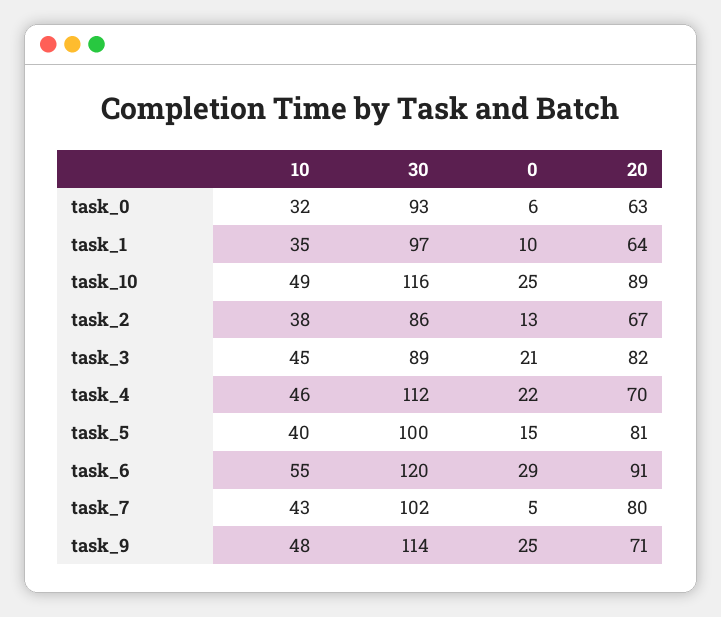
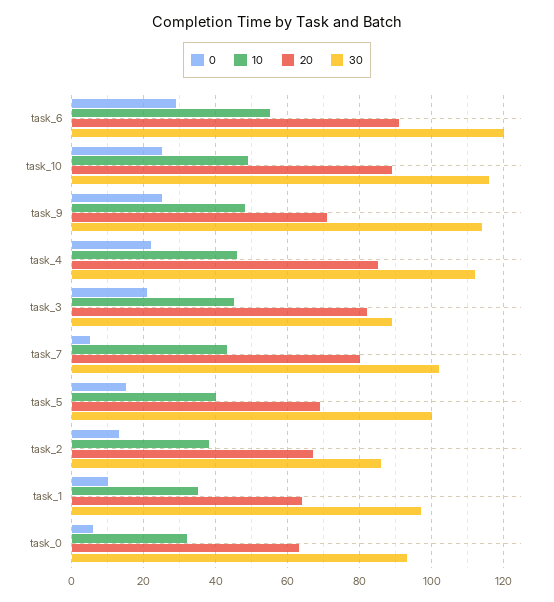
20, task_4: 70 -> 85
20, task_5: 81 -> 70

